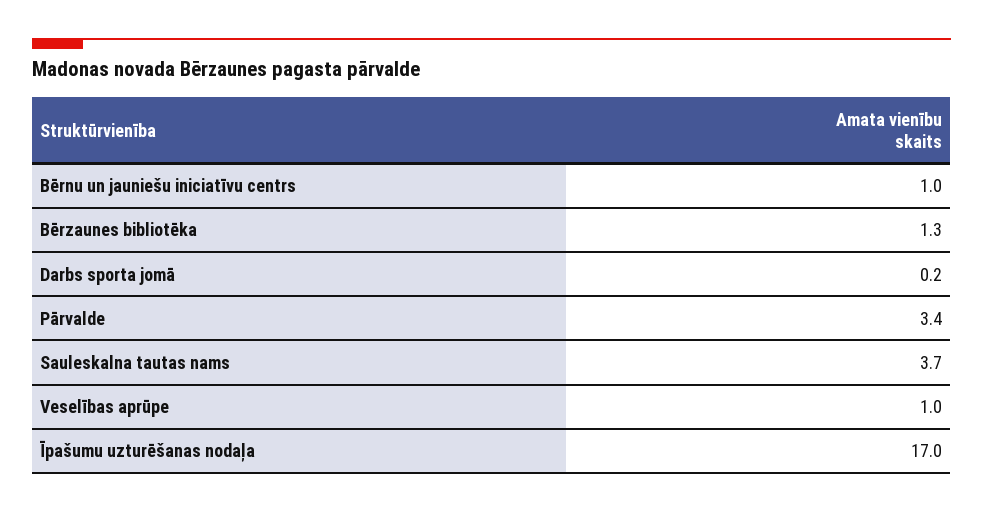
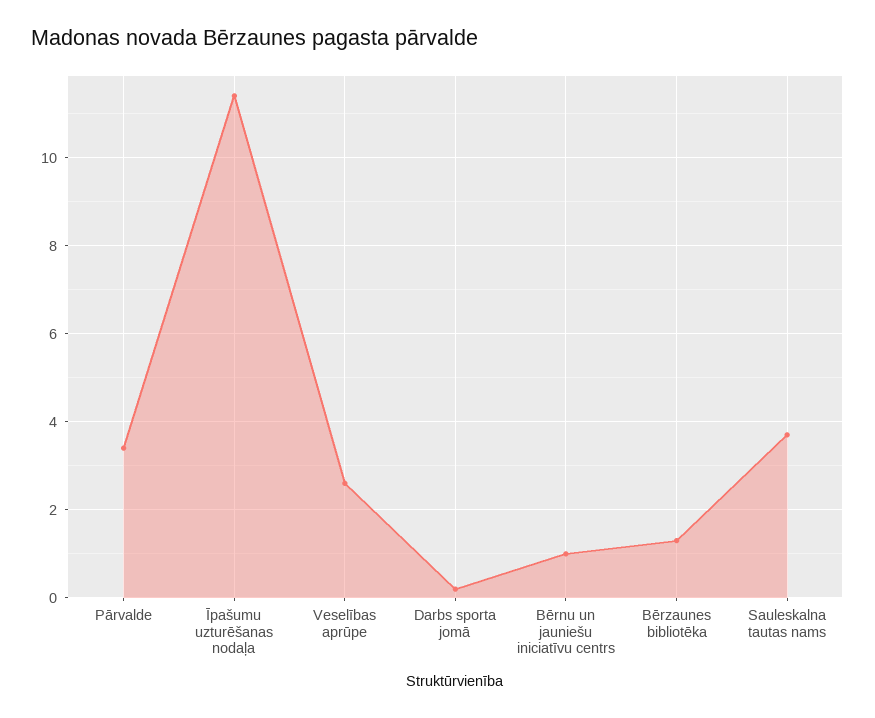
Veselības aprūpe: 1 -> 2.5
Īpašumu uzturēšanas nodaļa: 17 -> 11.5

